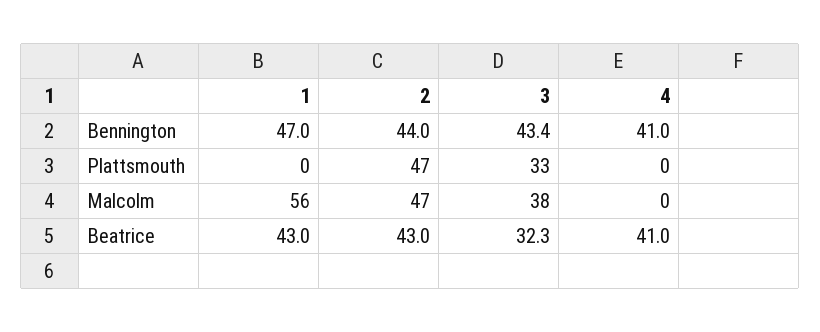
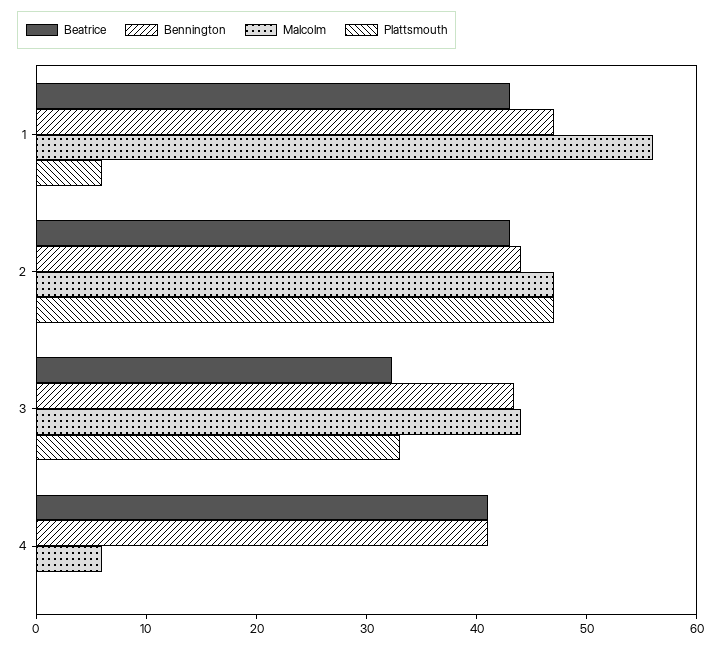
Plattsmouth, 1: 0 -> 6
Malcolm, 3: 38 -> 44
Malcolm, 4: 0 -> 6

